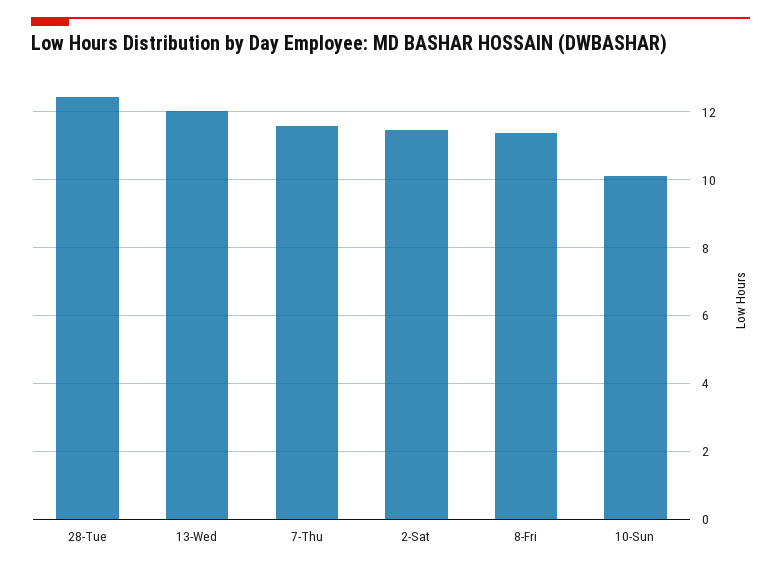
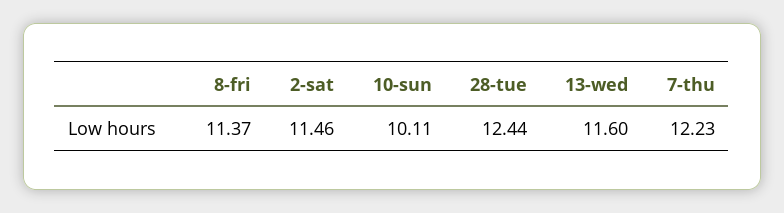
13-Wed: 12 -> 11.6
7-Thu: 11.6 -> 12.23

